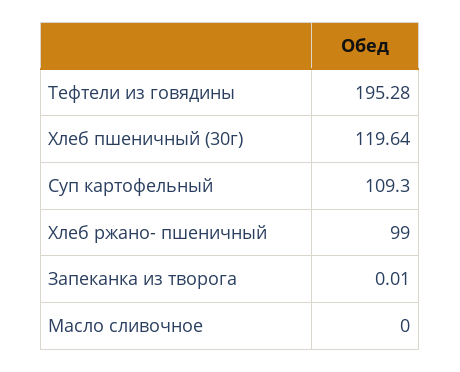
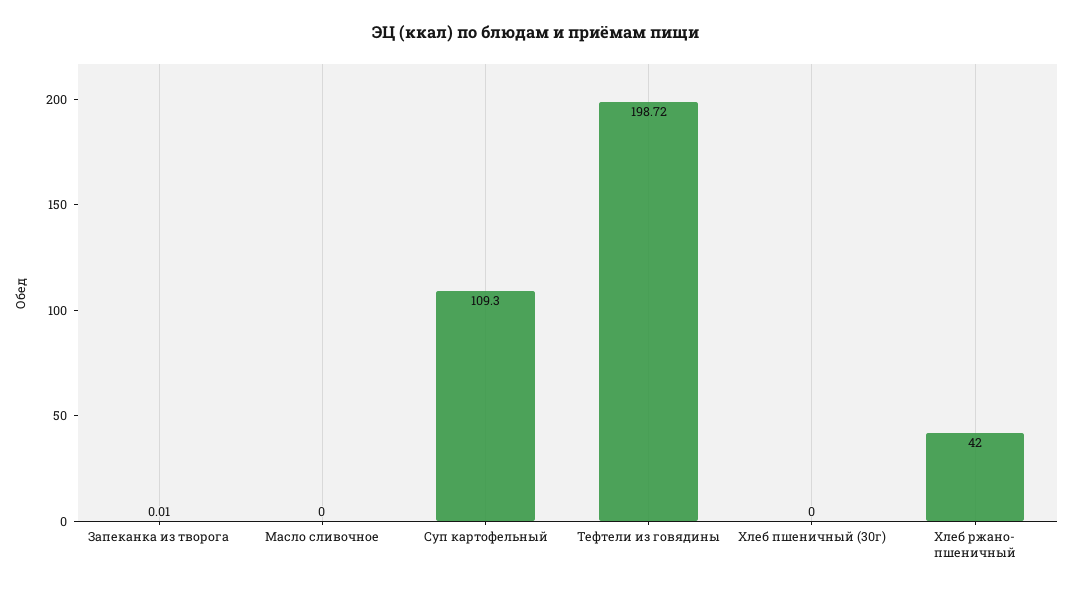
Тефтели из говядины: 195.28 -> 198.72
Хлеб пшеничный (30г): 119.64 -> 0
Хлеб ржано- пшеничный: 99 -> 42

